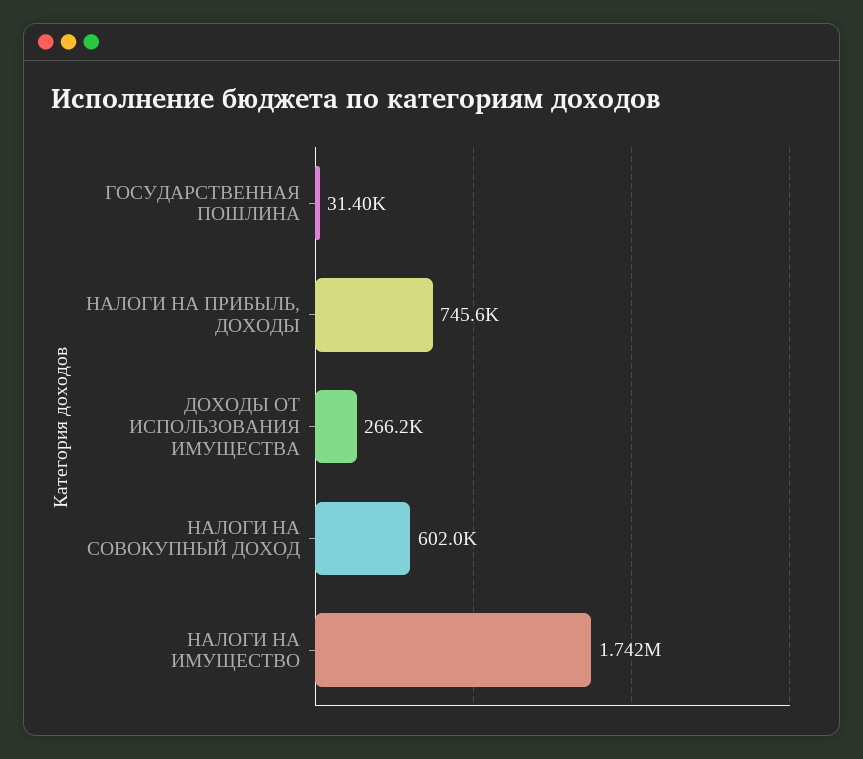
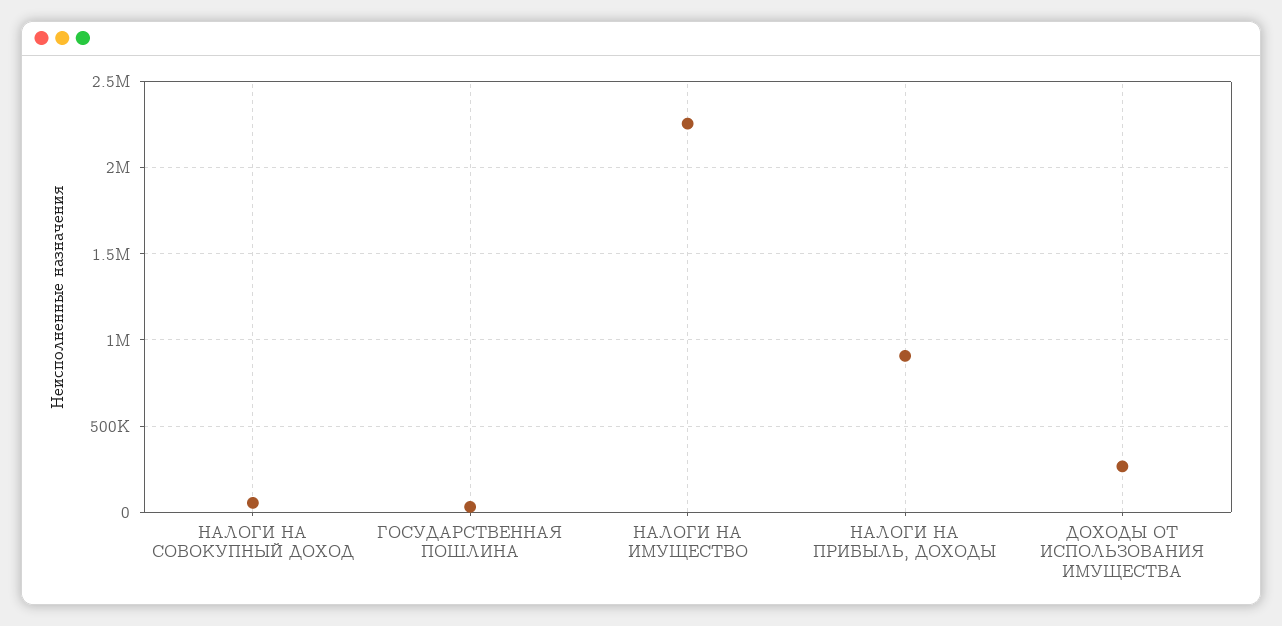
НАЛОГИ НА ПРИБЫЛЬ, ДОХОДЫ: 745600 -> 900000
НАЛОГИ НА СОВОКУПНЫЙ ДОХОД: 602000 -> 50000
НАЛОГИ НА ИМУЩЕСТВО: 1742000 -> 2250000

